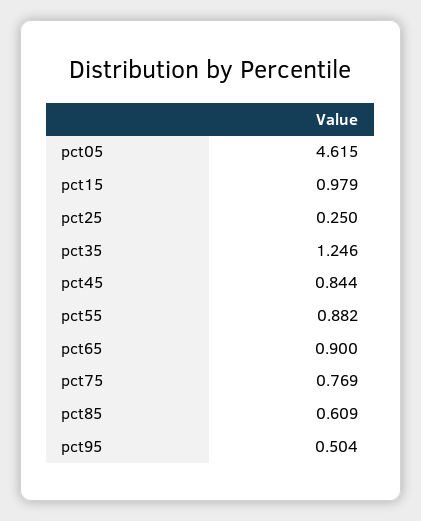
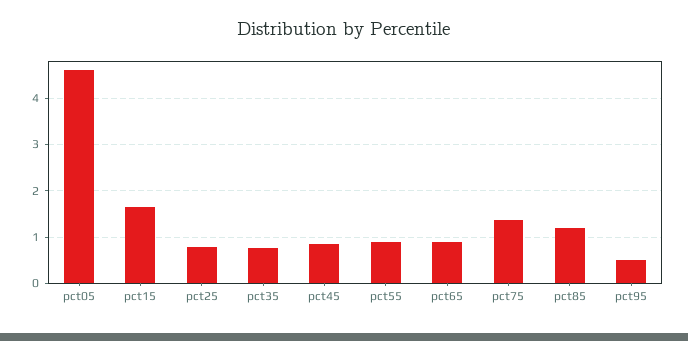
pct15: 0.979 -> 1.6
pct25: 0.25 -> 0.8
pct35: 1.246 -> 0.8
pct75: 0.769 -> 1.4
pct85: 0.609 -> 1.2

